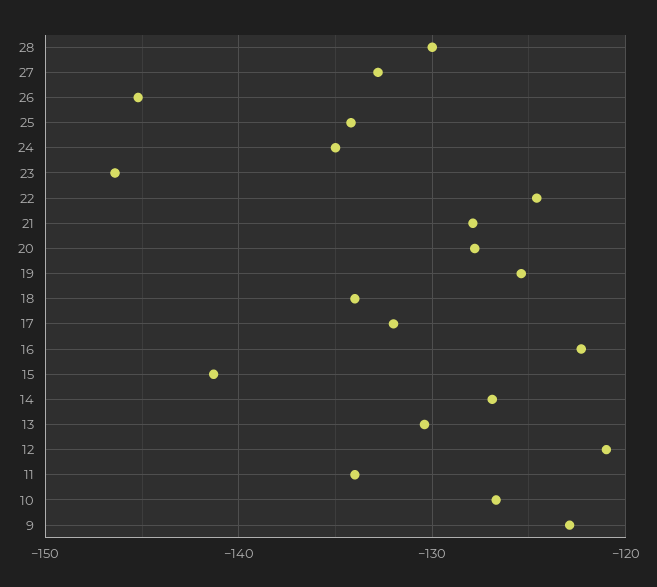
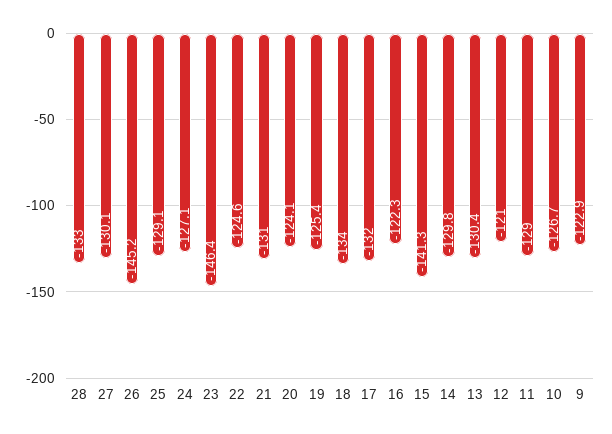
28: -130 -> -133
27: -133 -> -130.1
25: -134 -> -129.1
24: -135 -> -127.1
21: -128 -> -131
20: -128 -> -124.1
14: -127 -> -129.8
11: -134 -> -129

